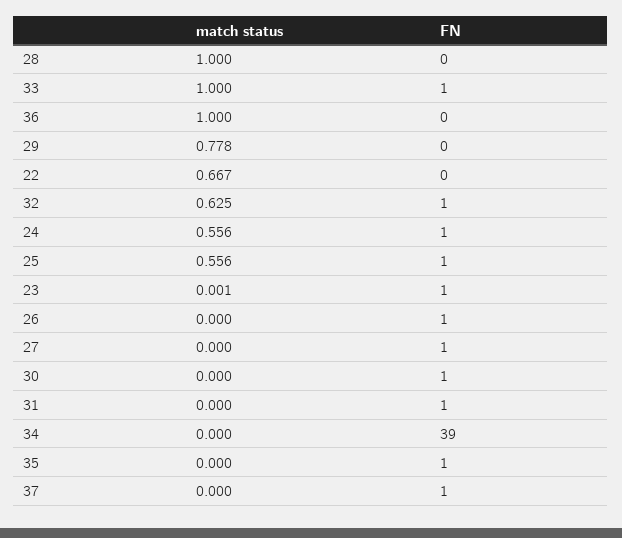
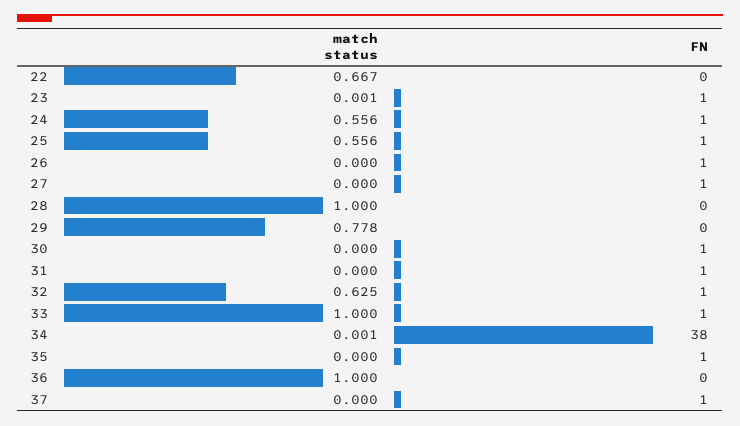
match status, 34: 0 -> 0.001
FN, 34: 39 -> 38

